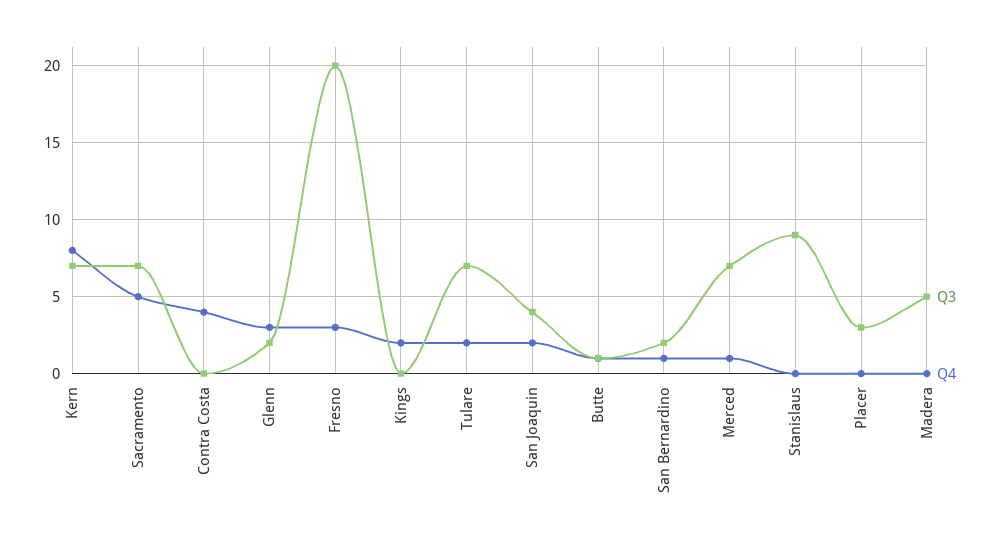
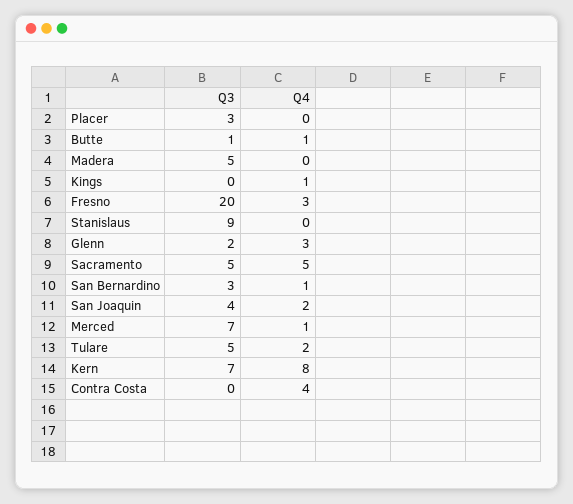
Q3, Sacramento: 7 -> 5
Q4, Kings: 2 -> 1
Q3, Tulare: 7 -> 5
Q3, San Bernardino: 2 -> 3

